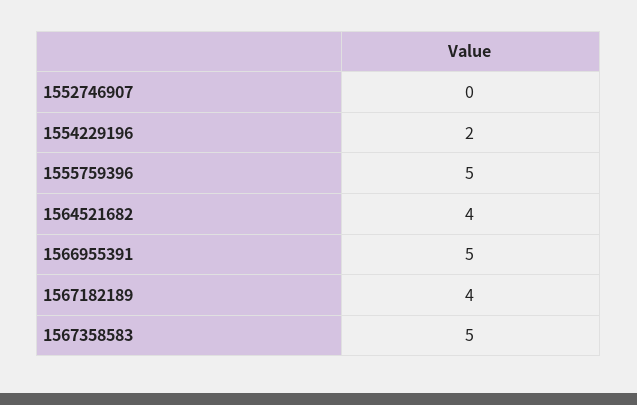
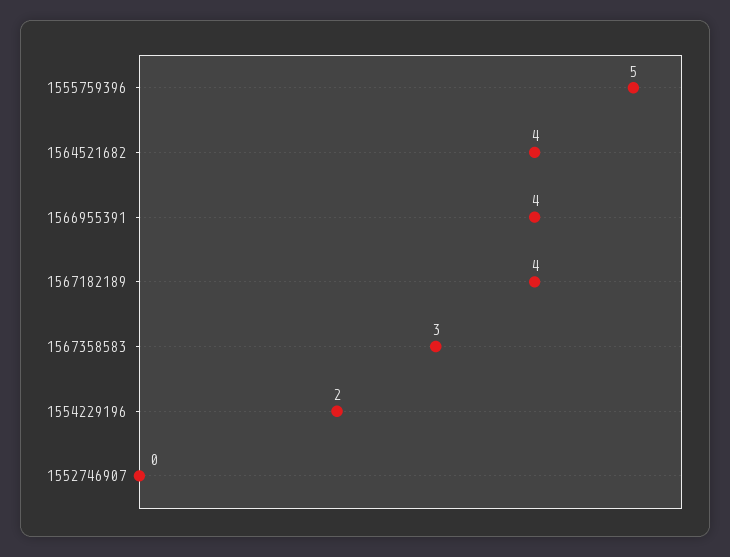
1566955391: 5 -> 4
1567358583: 5 -> 3

